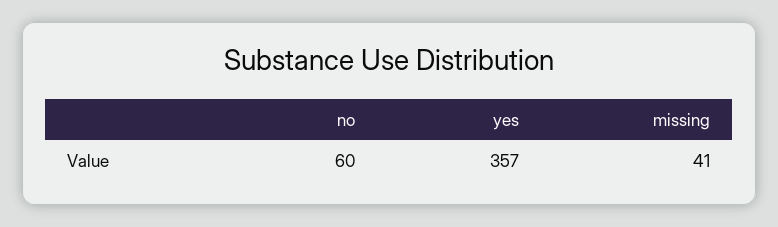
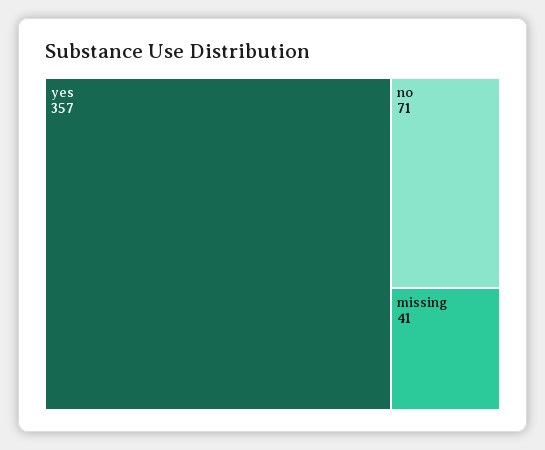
no: 60 -> 71

